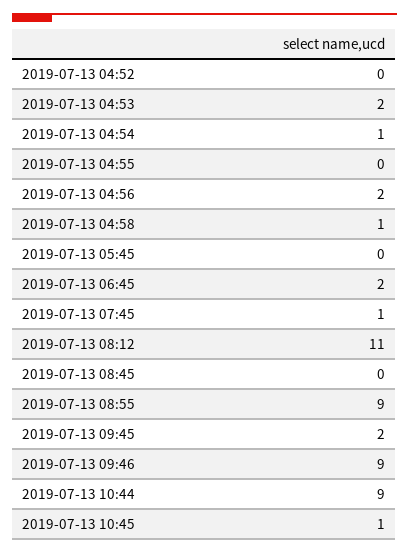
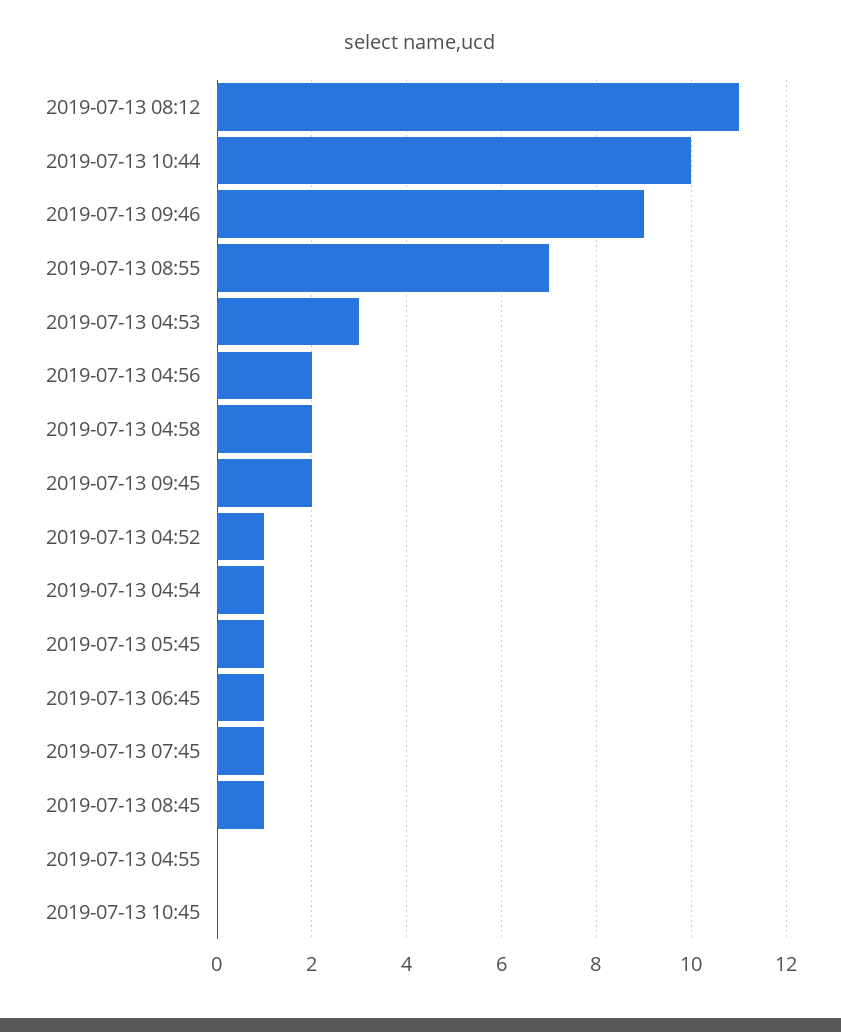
2019-07-13 04:52: 0 -> 1
2019-07-13 04:53: 2 -> 3
2019-07-13 04:58: 1 -> 2
2019-07-13 05:45: 0 -> 1
2019-07-13 06:45: 2 -> 1
2019-07-13 08:45: 0 -> 1
2019-07-13 08:55: 9 -> 7
2019-07-13 10:44: 9 -> 10
2019-07-13 10:45: 1 -> 0

